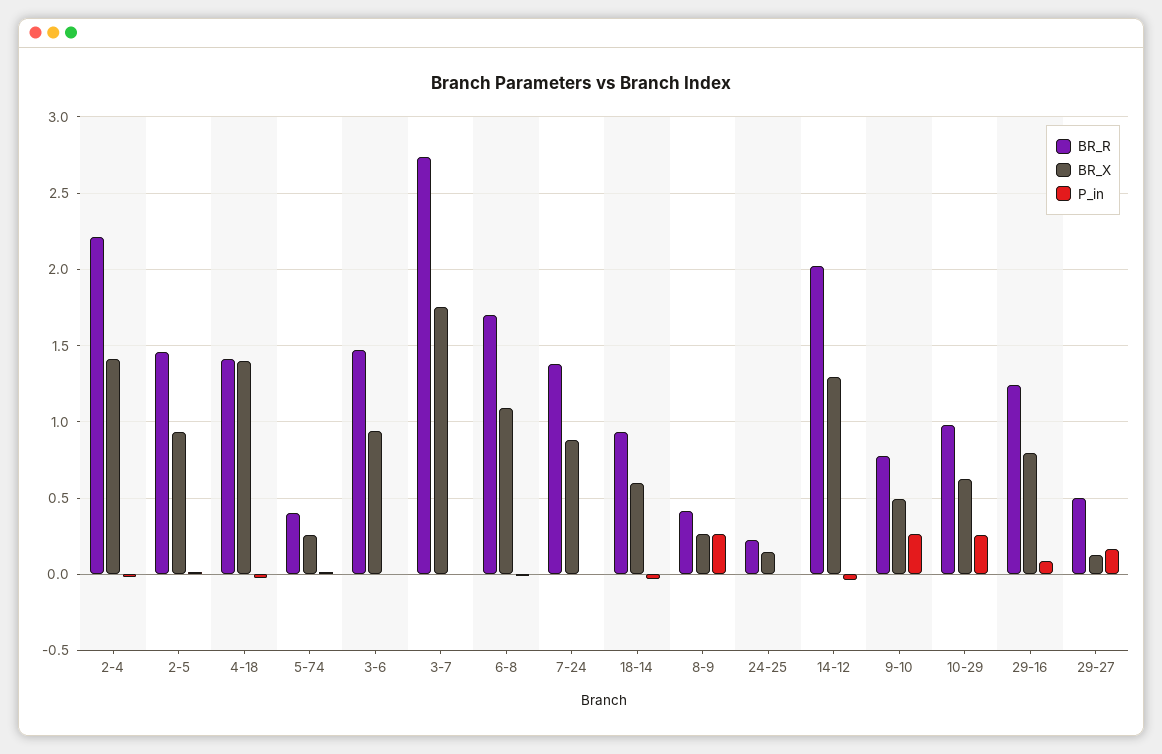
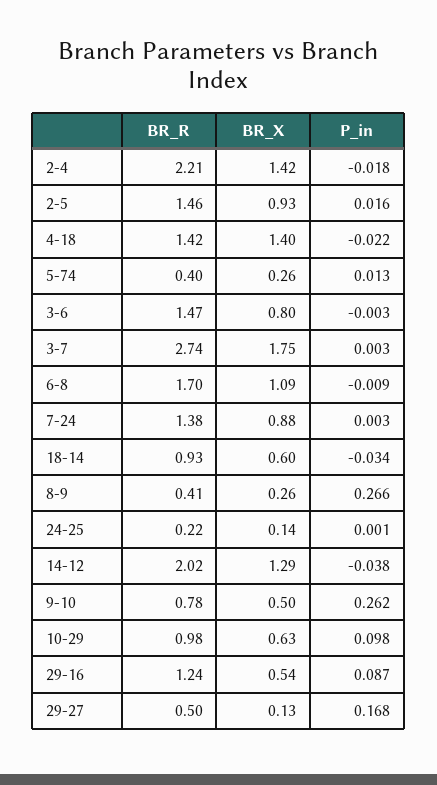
BR_X, 3-6: 0.95 -> 0.8
P_in, 10-29: 0.25 -> 0.098
BR_X, 29-16: 0.8 -> 0.54

